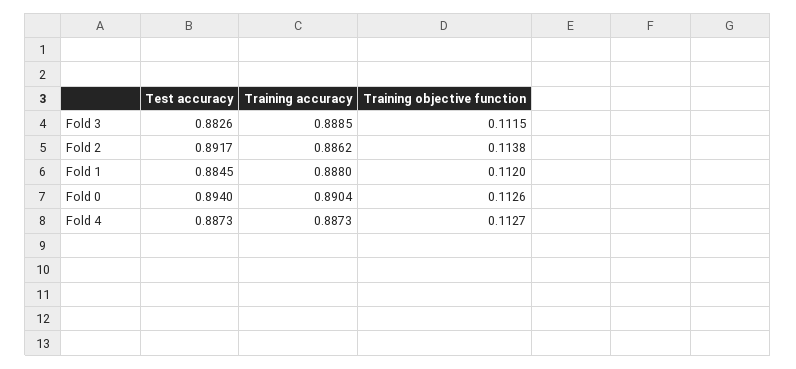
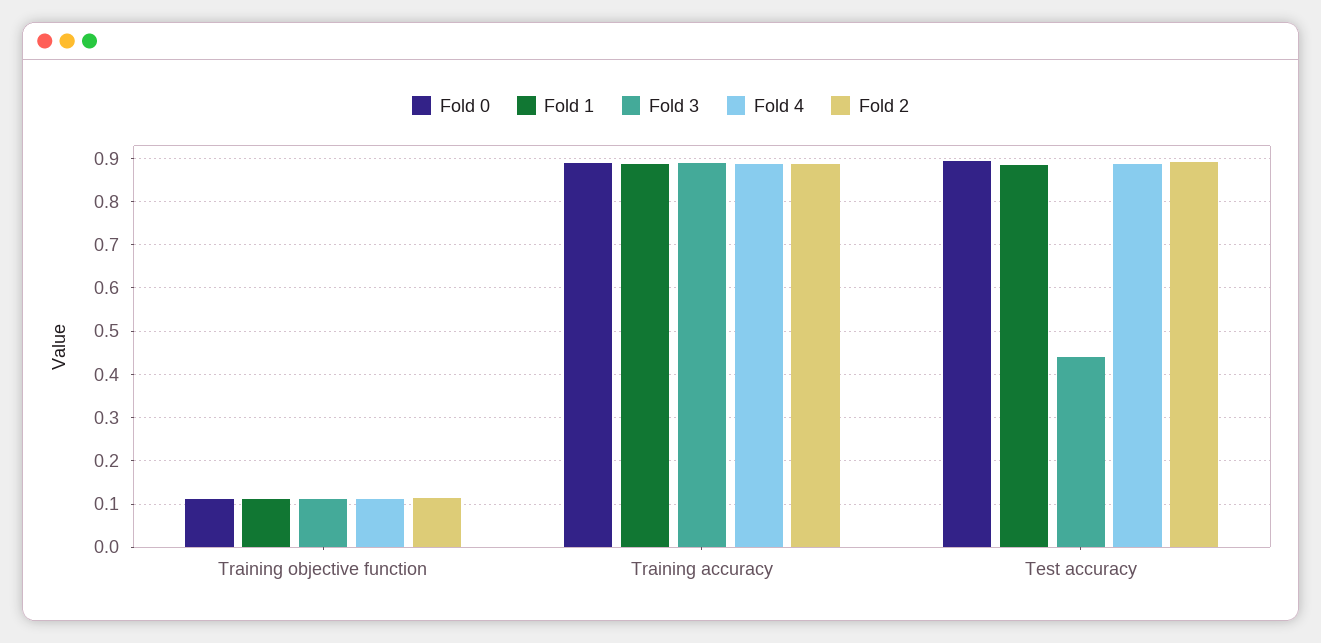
Fold 3, Test accuracy: 0.8826 -> 0.44

